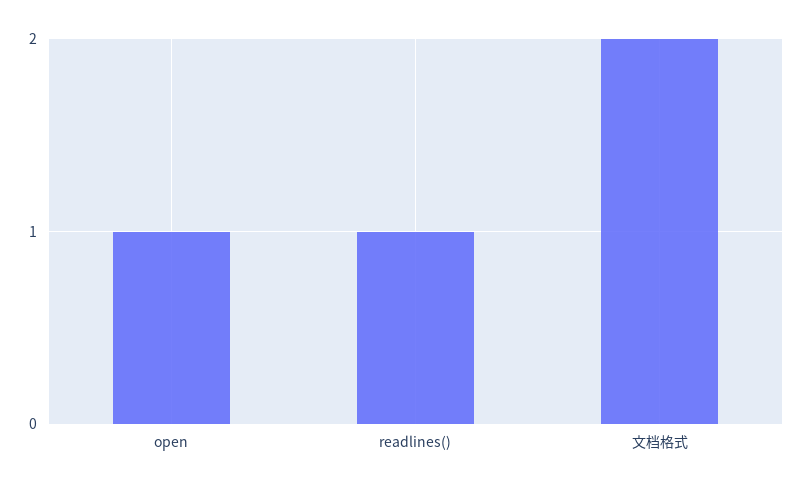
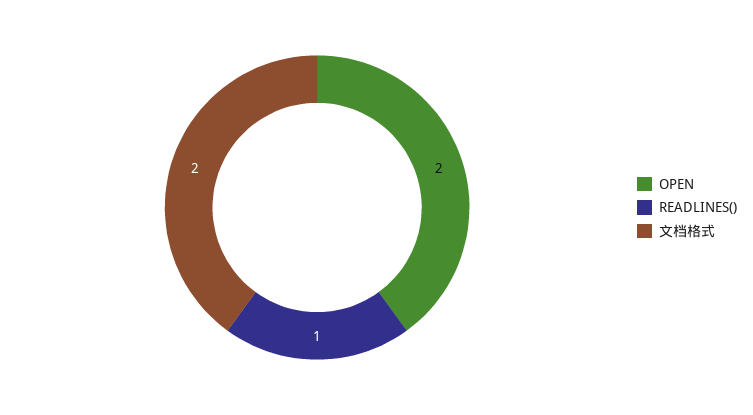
open: 1 -> 2

